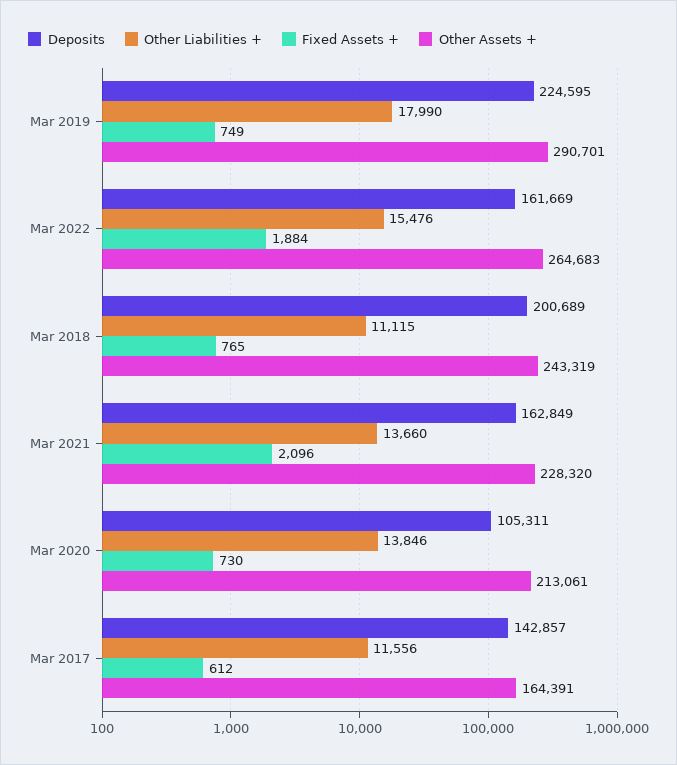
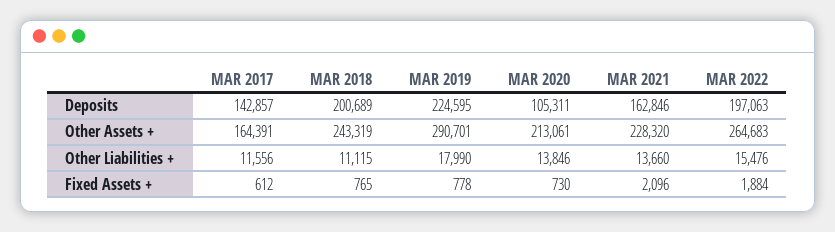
Fixed Assets +, Mar 2019: 749 -> 778
Deposits, Mar 2022: 161669 -> 197063
Deposits, Mar 2021: 162849 -> 162846

